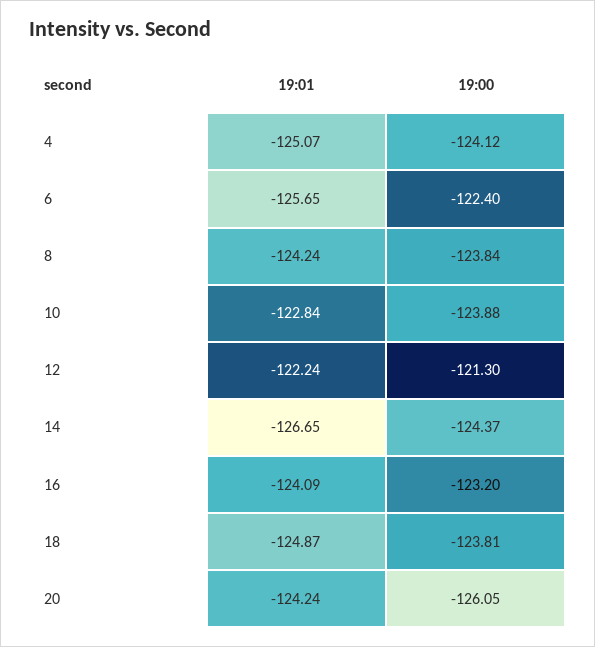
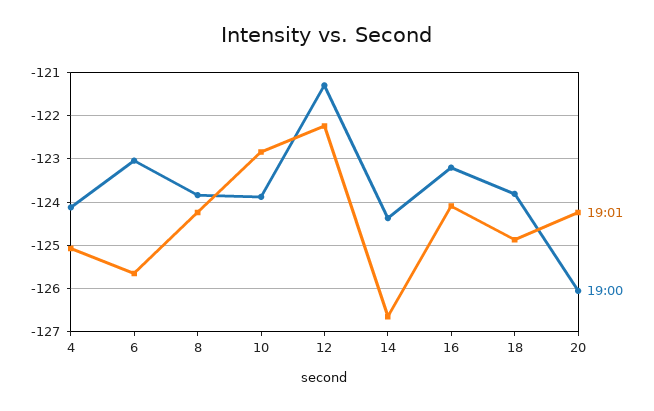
19:00, 6: -122.4 -> -123

